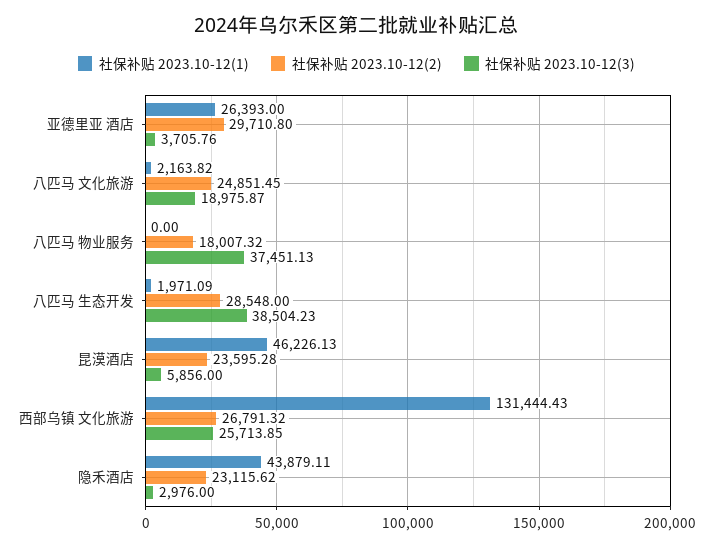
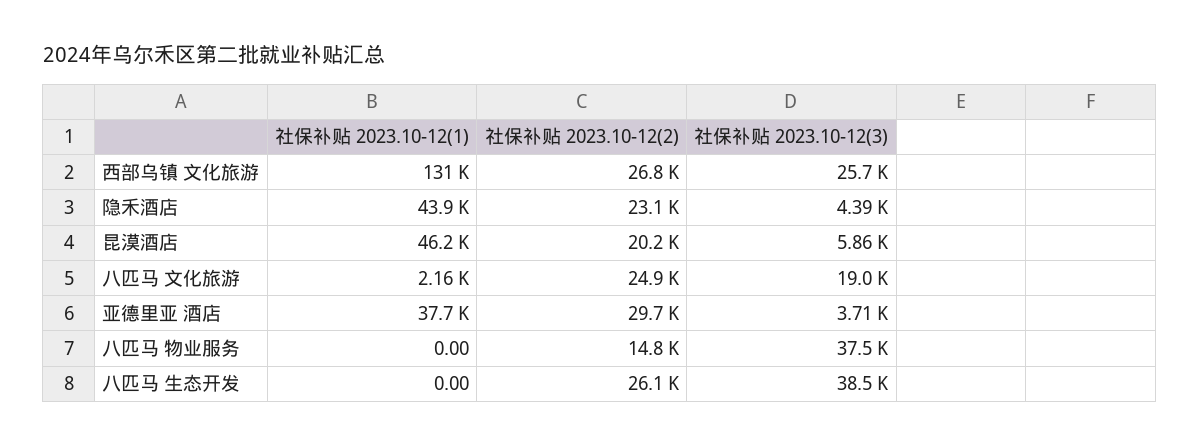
社保补贴 2023.10-12(1), 亚德里亚 酒店: 26393 -> 37700
社保补贴 2023.10-12(2), 八匹马 物业服务: 18007.32 -> 14800
社保补贴 2023.10-12(1), 八匹马 生态开发: 1971.09 -> 0
社保补贴 2023.10-12(2), 八匹马 生态开发: 28548 -> 26100
社保补贴 2023.10-12(2), 昆漠酒店: 23595.28 -> 20200
社保补贴 2023.10-12(3), 隐禾酒店: 2976 -> 4390

